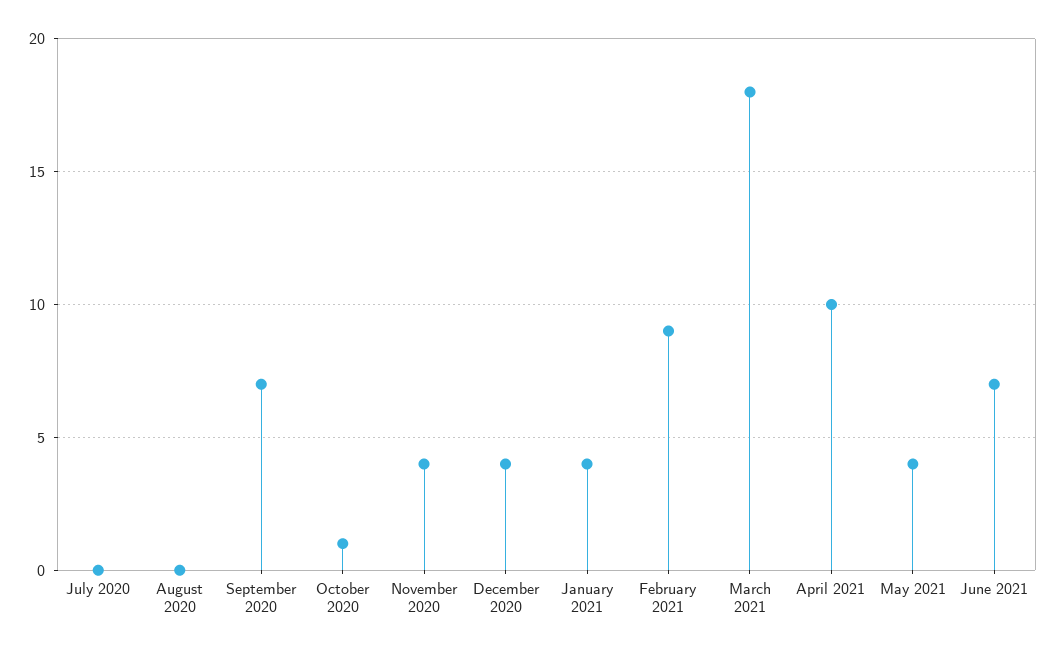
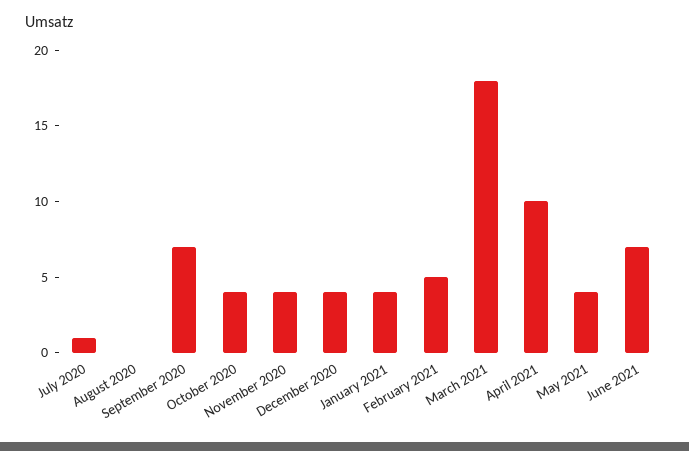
July 2020: 0 -> 1
October 2020: 1 -> 4
February 2021: 9 -> 5

